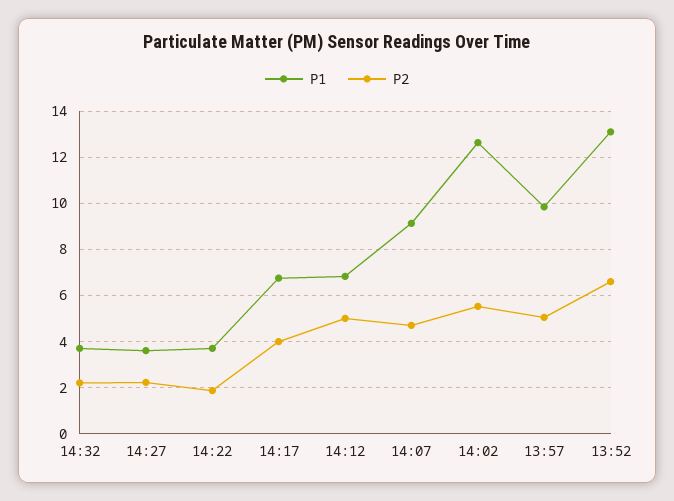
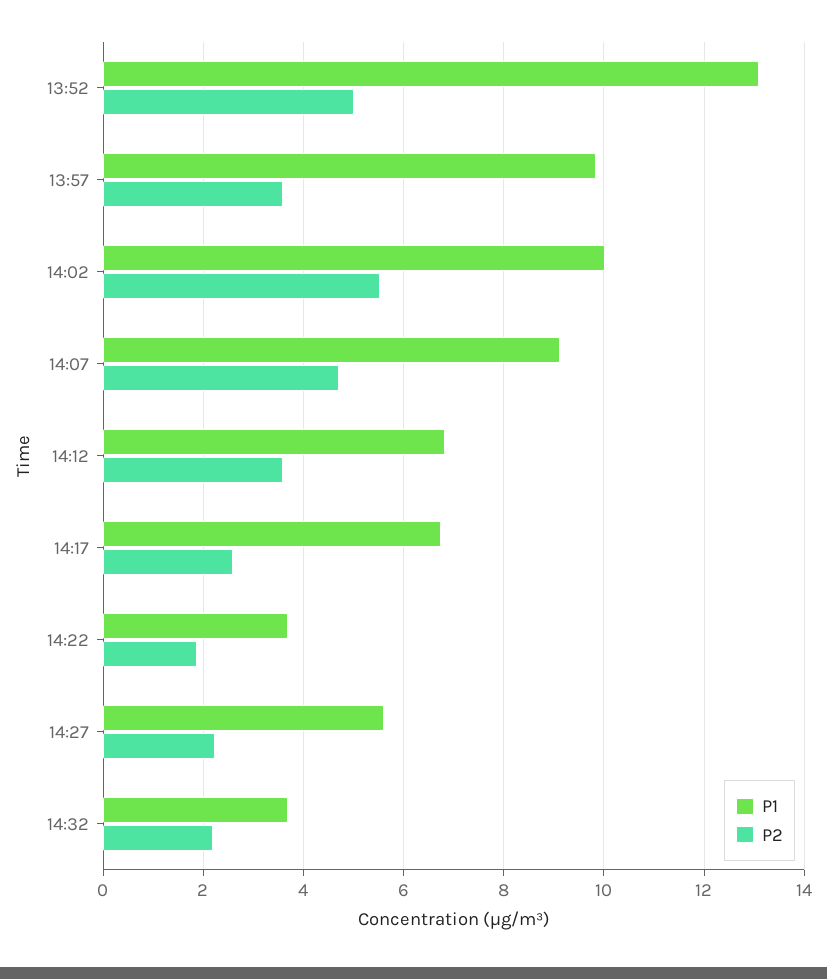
P1, 14:27: 3.5 -> 5.6
P2, 14:17: 4 -> 2.6
P2, 14:12: 5 -> 3.6
P1, 14:02: 12.5 -> 10
P2, 13:57: 5 -> 3.6
P2, 13:52: 6.5 -> 5

